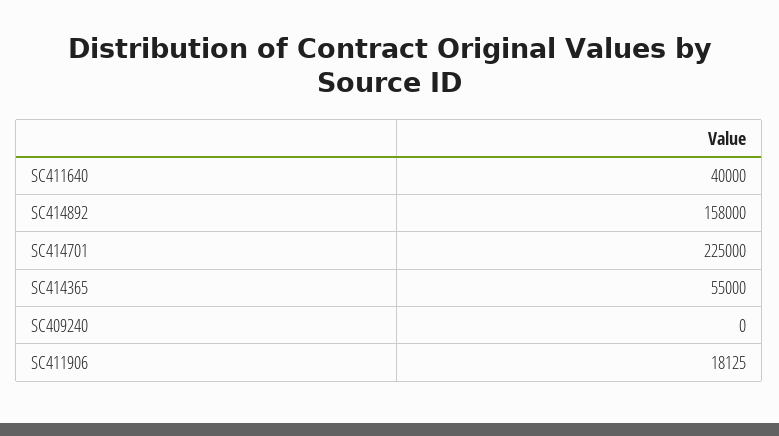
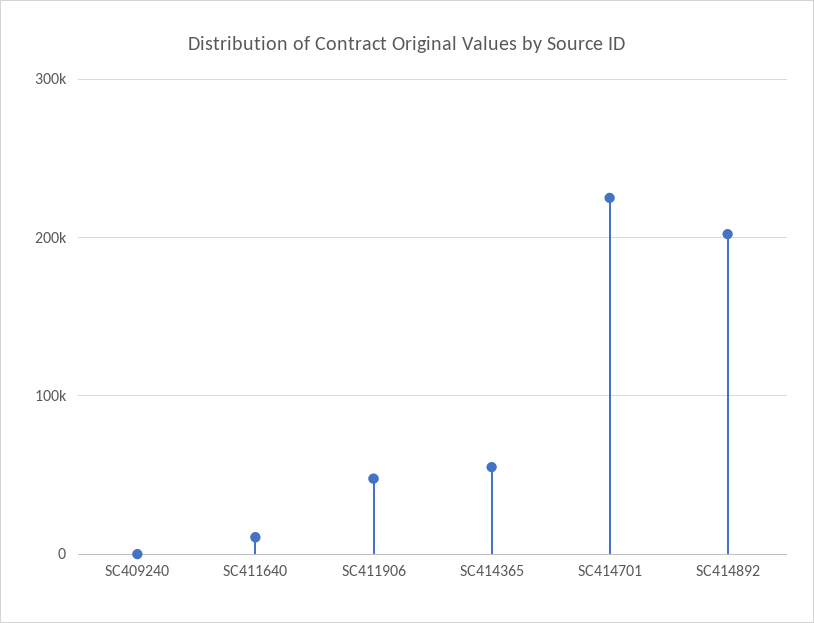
SC411640: 40000 -> 10000
SC414892: 158000 -> 200000
SC411906: 18125 -> 50000

